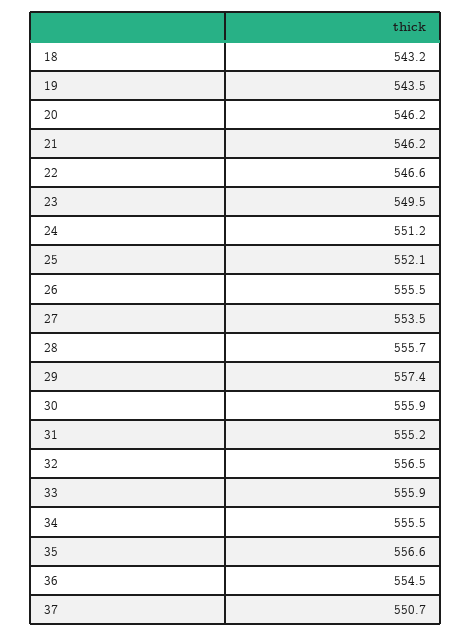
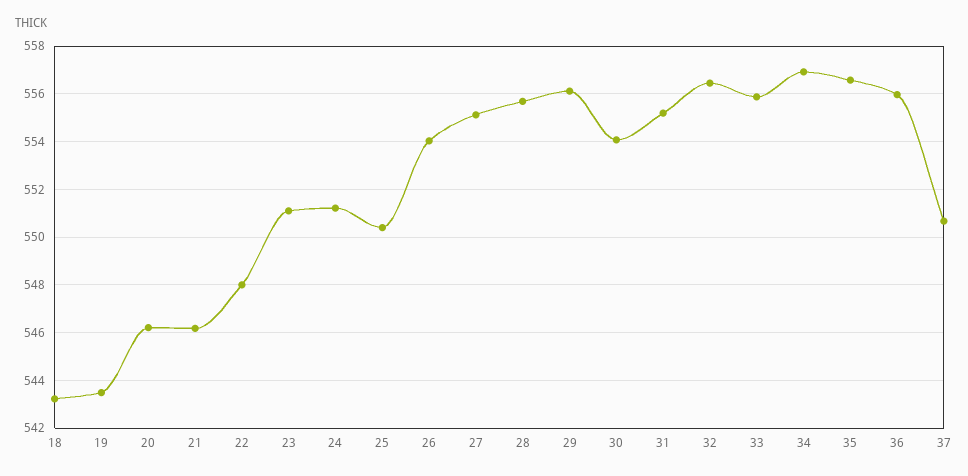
22: 546.6 -> 548
23: 549.5 -> 551
25: 552.1 -> 550.5
26: 555.5 -> 554
27: 553.5 -> 555
29: 557.4 -> 556
30: 555.9 -> 554
34: 555.5 -> 557
36: 554.5 -> 556

